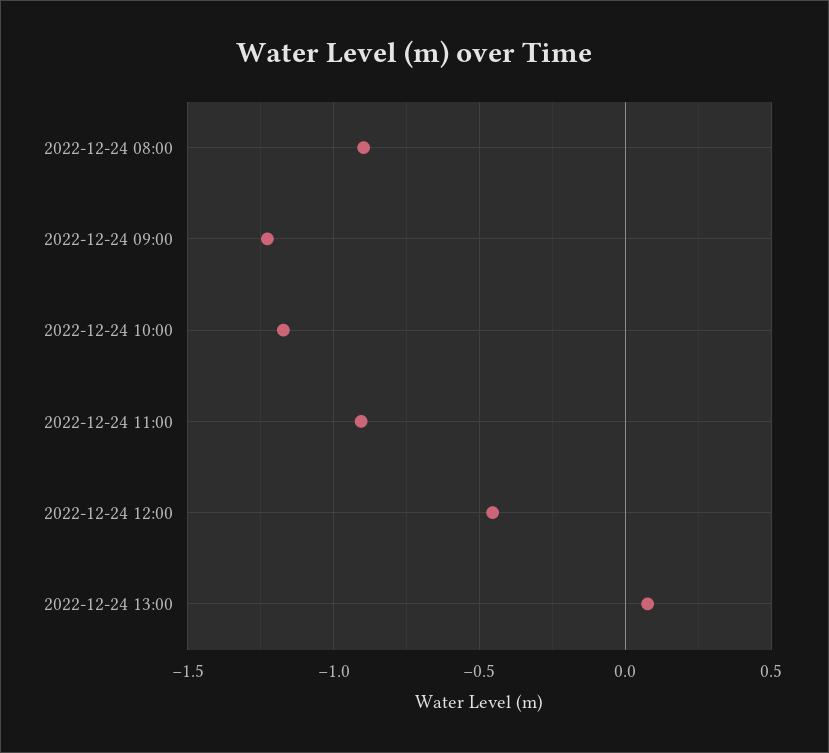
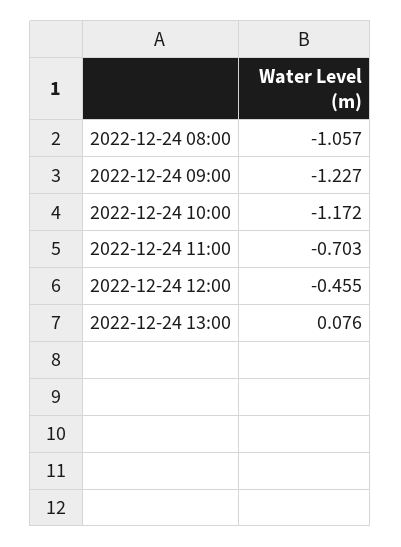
2022-12-24 08:00: -0.9 -> -1.057
2022-12-24 11:00: -0.9 -> -0.703

